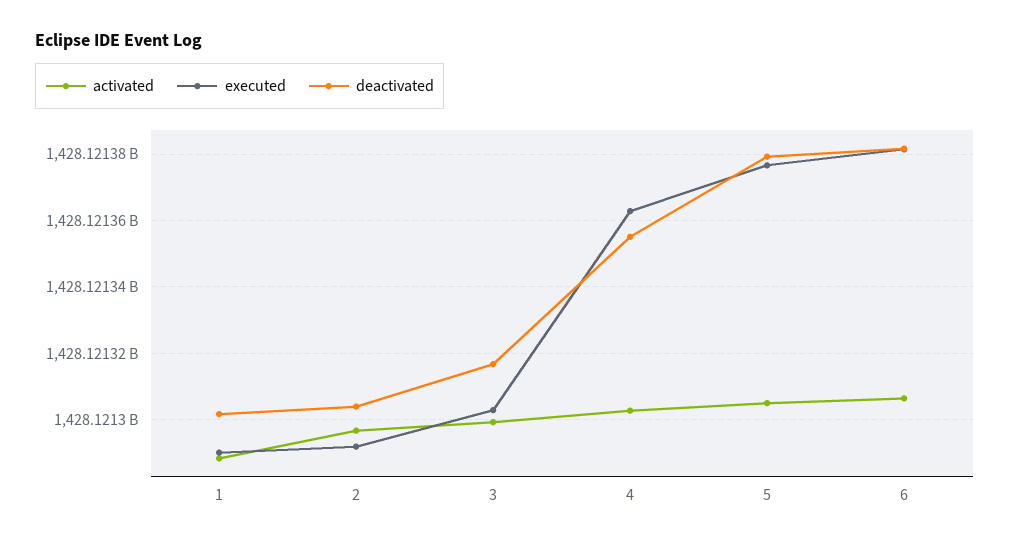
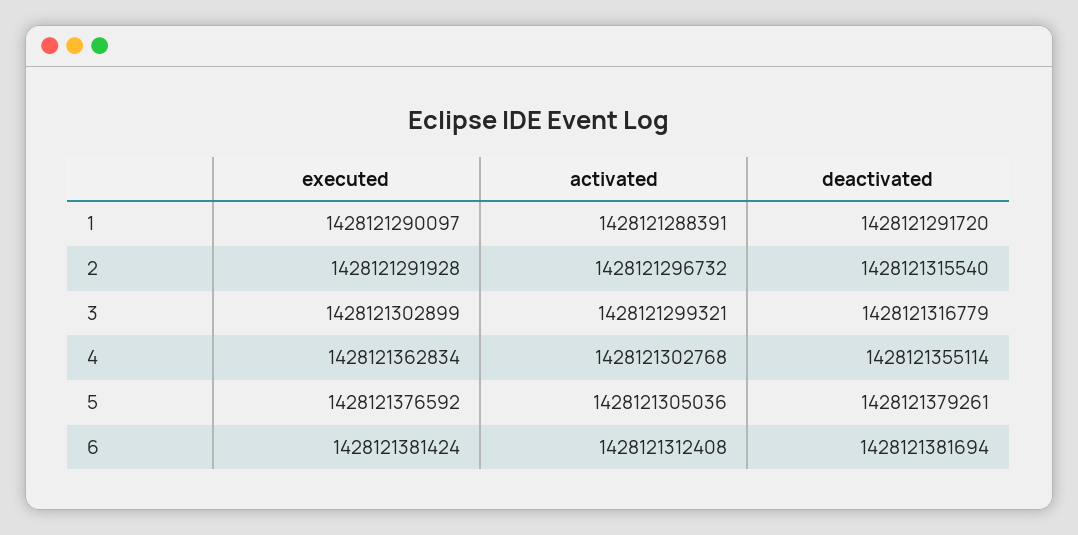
deactivated, 1: 1428121302000 -> 1428121291720
deactivated, 2: 1428121304000 -> 1428121315540
activated, 6: 1428121306000 -> 1428121312408

